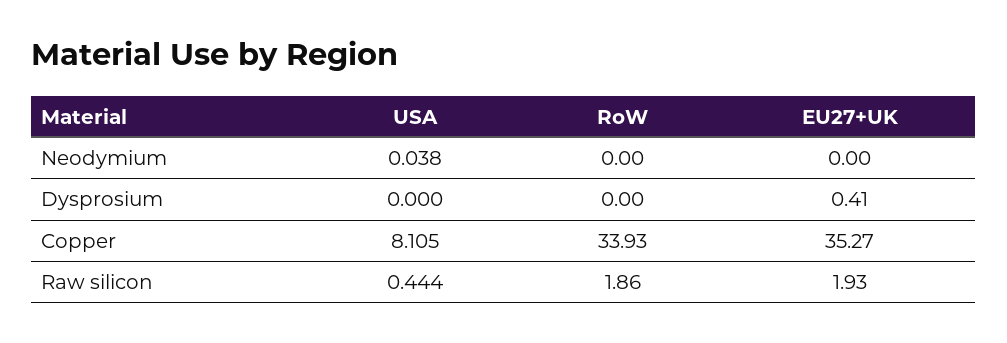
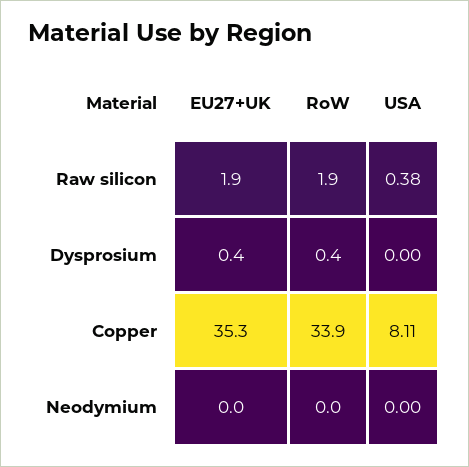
USA, Neodymium: 0.038 -> 0
RoW, Dysprosium: 0 -> 0.4
USA, Raw silicon: 0.444 -> 0.38

